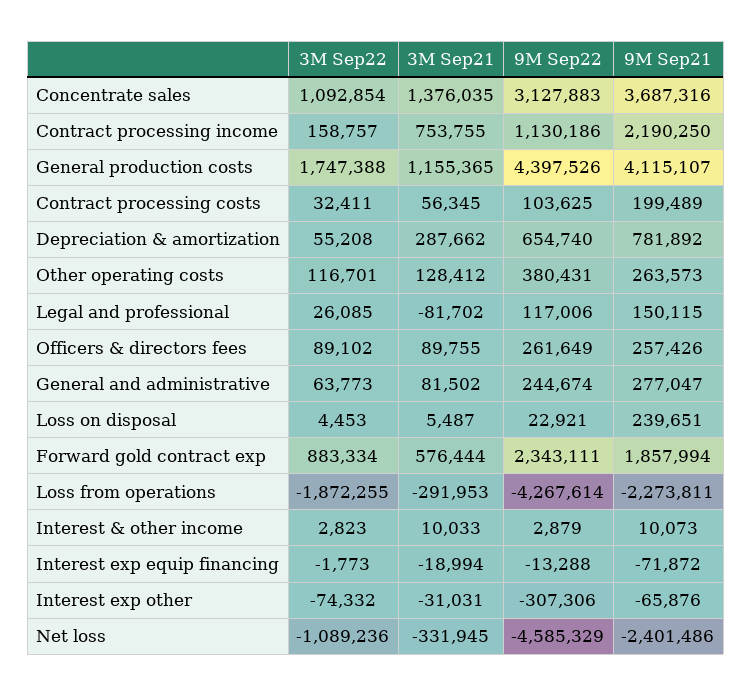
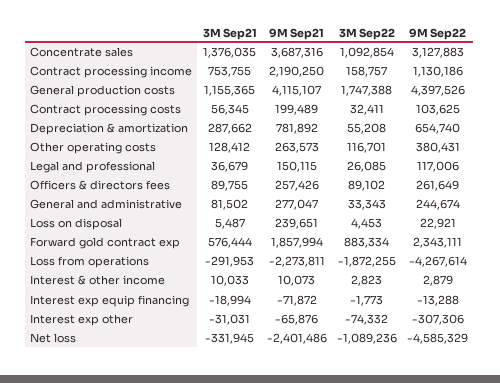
3M Sep21, Legal and professional: -81702 -> 36679
3M Sep22, General and administrative: 63773 -> 33343

